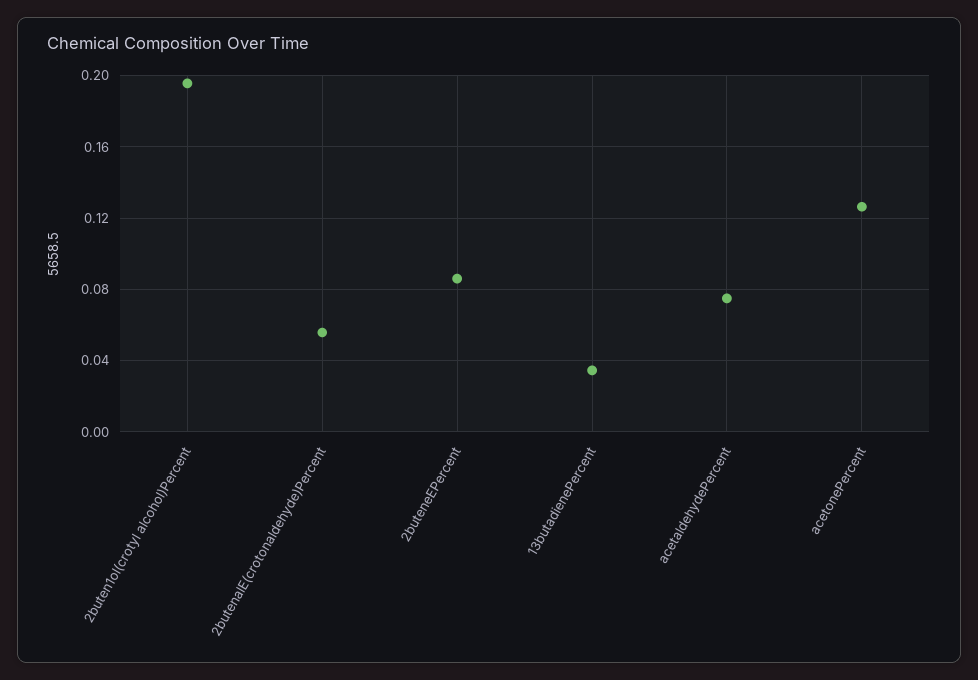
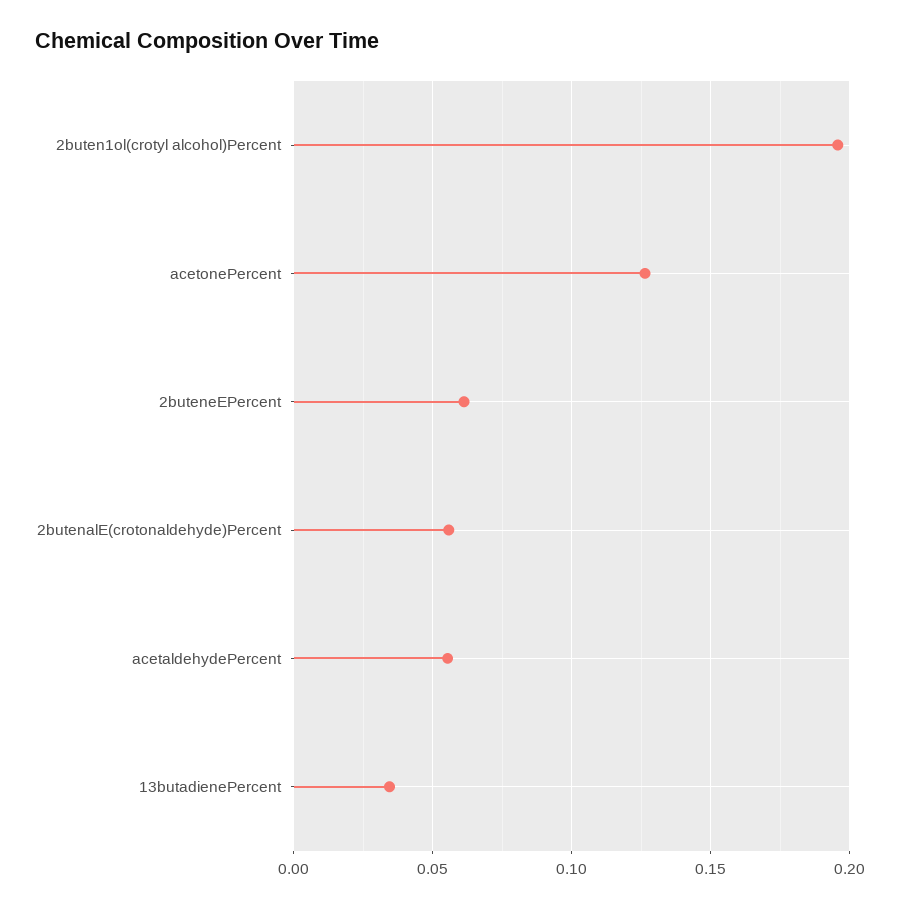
2buteneEPercent: 0.085 -> 0.06
acetaldehydePercent: 0.075 -> 0.055

